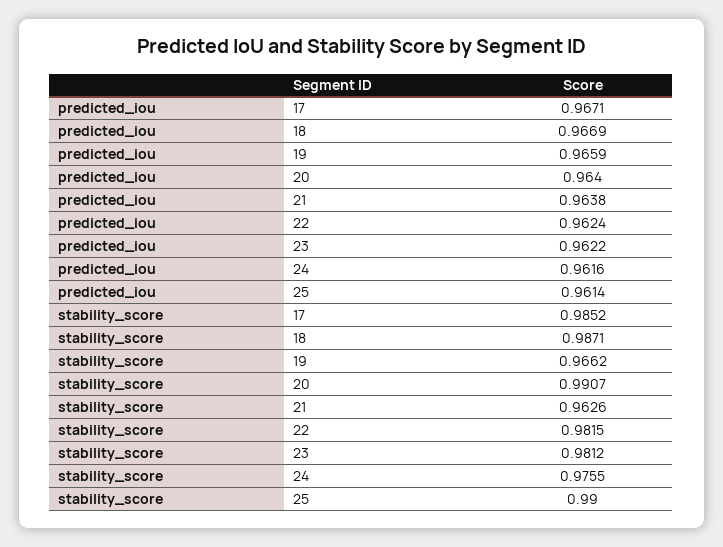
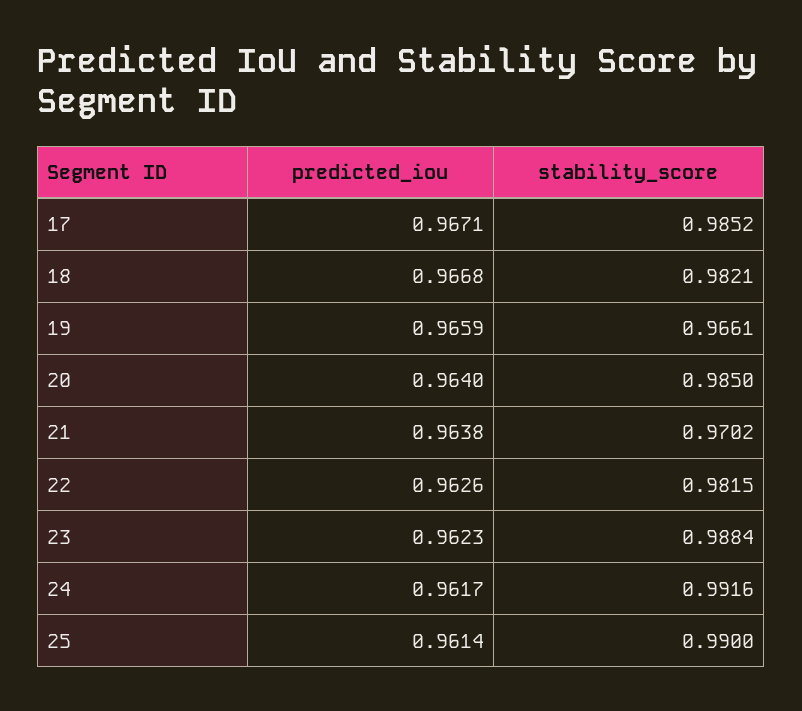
predicted_iou, 18: 0.9669 -> 0.9668
predicted_iou, 22: 0.9624 -> 0.9626
predicted_iou, 23: 0.9622 -> 0.9623
predicted_iou, 24: 0.9616 -> 0.9617
stability_score, 18: 0.9871 -> 0.9821
stability_score, 19: 0.9662 -> 0.9661
stability_score, 20: 0.9907 -> 0.985
stability_score, 21: 0.9626 -> 0.9702
stability_score, 23: 0.9812 -> 0.9884
stability_score, 24: 0.9755 -> 0.9916

